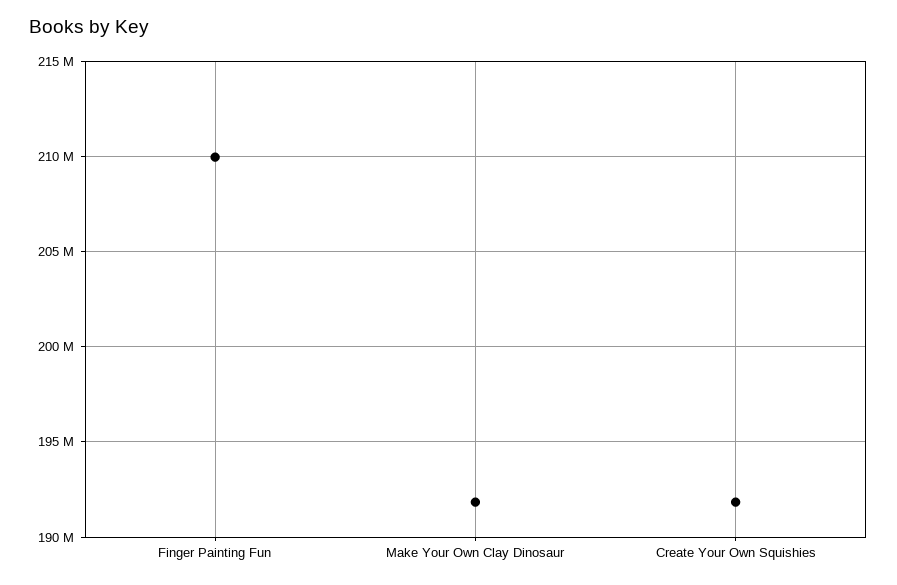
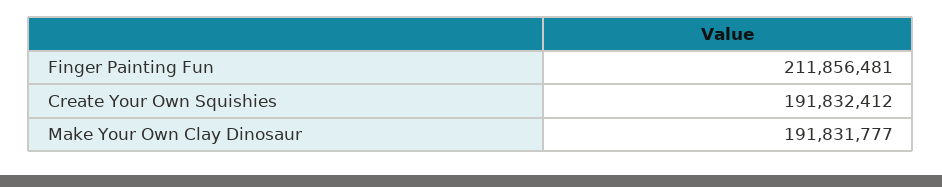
Finger Painting Fun: 210000000 -> 211856481

